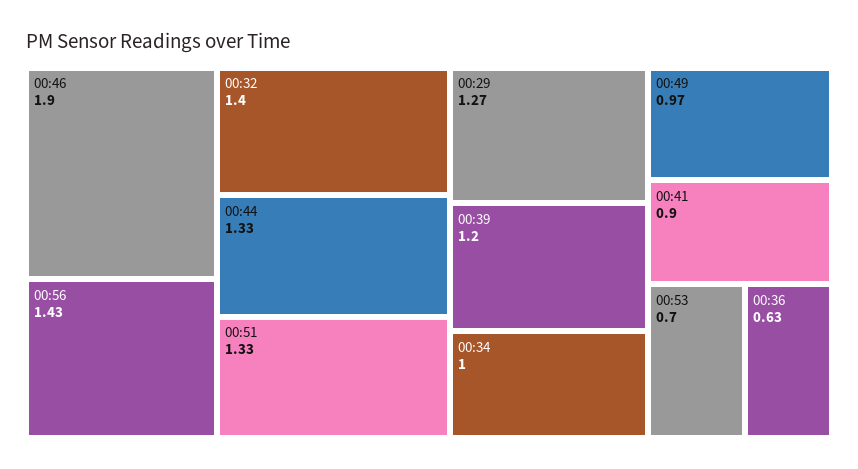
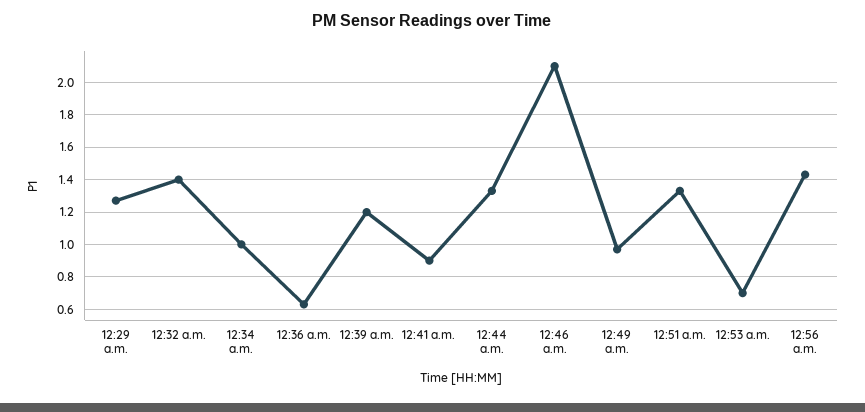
00:46: 1.9 -> 2.1

